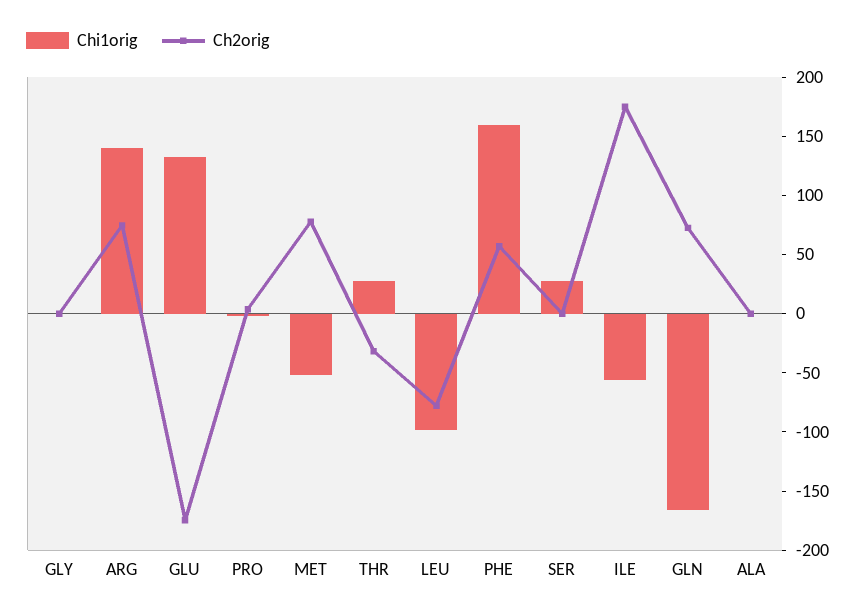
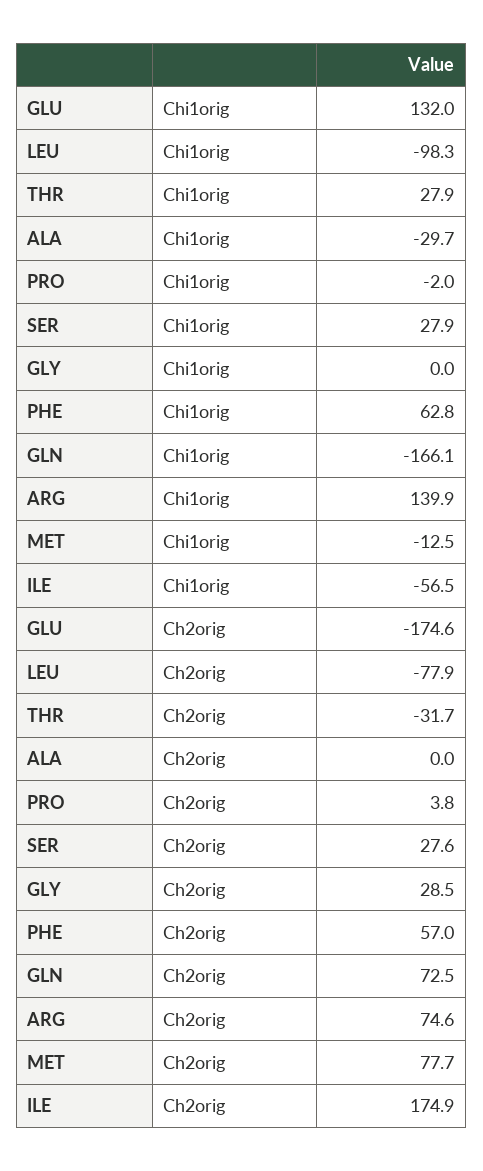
Ch2orig, GLY: 0 -> 28.5
Chi1orig, MET: -50 -> -12.5
Chi1orig, PHE: 160 -> 62.8
Ch2orig, SER: 0 -> 27.6
Chi1orig, ALA: 0 -> -29.7

